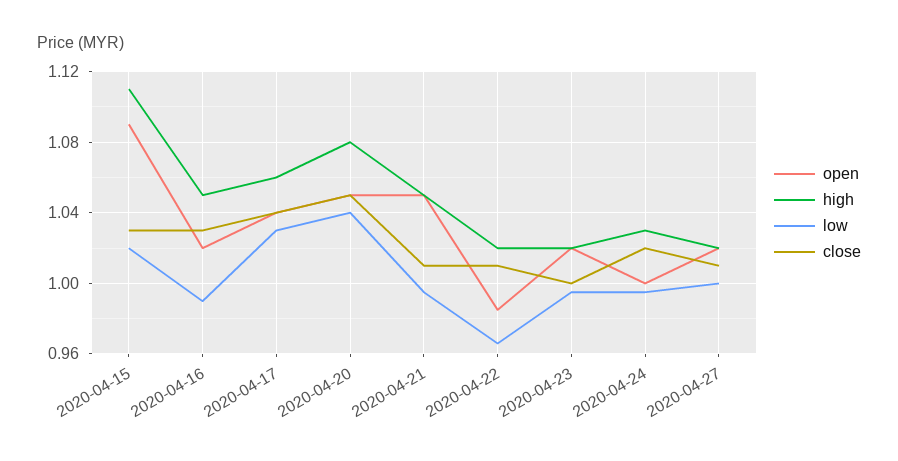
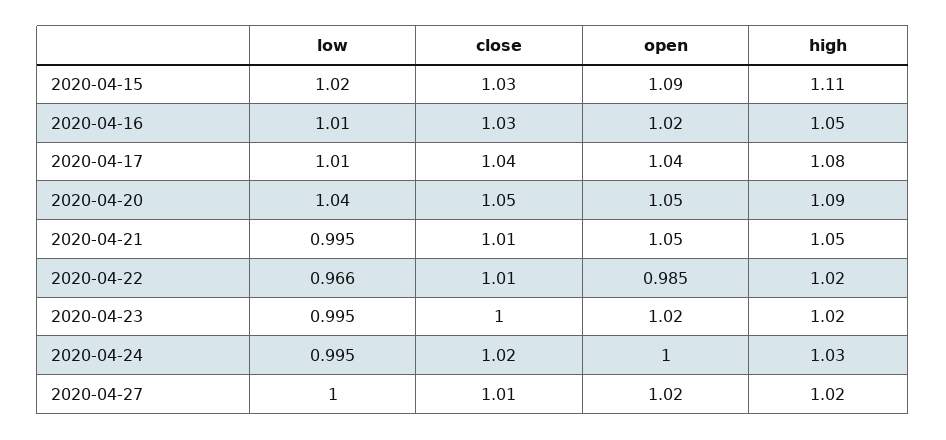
low, 2020-04-16: 0.99 -> 1.01
high, 2020-04-17: 1.06 -> 1.08
low, 2020-04-17: 1.03 -> 1.01
high, 2020-04-20: 1.08 -> 1.09

